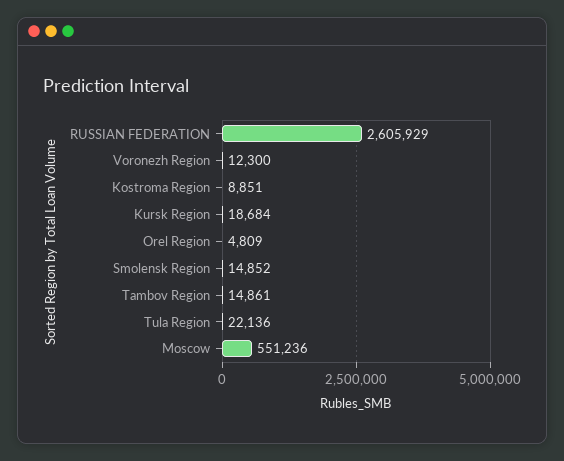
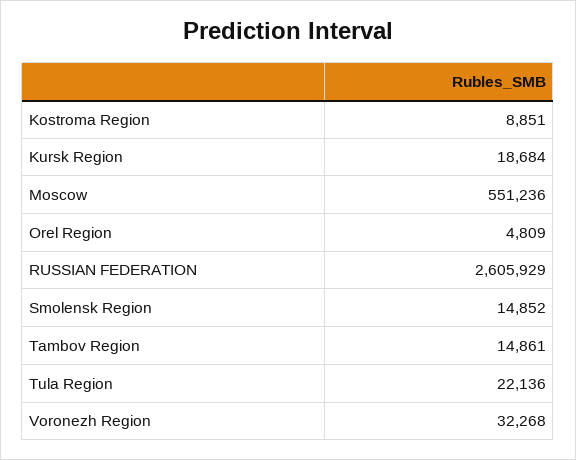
Voronezh Region: 12300 -> 32268

